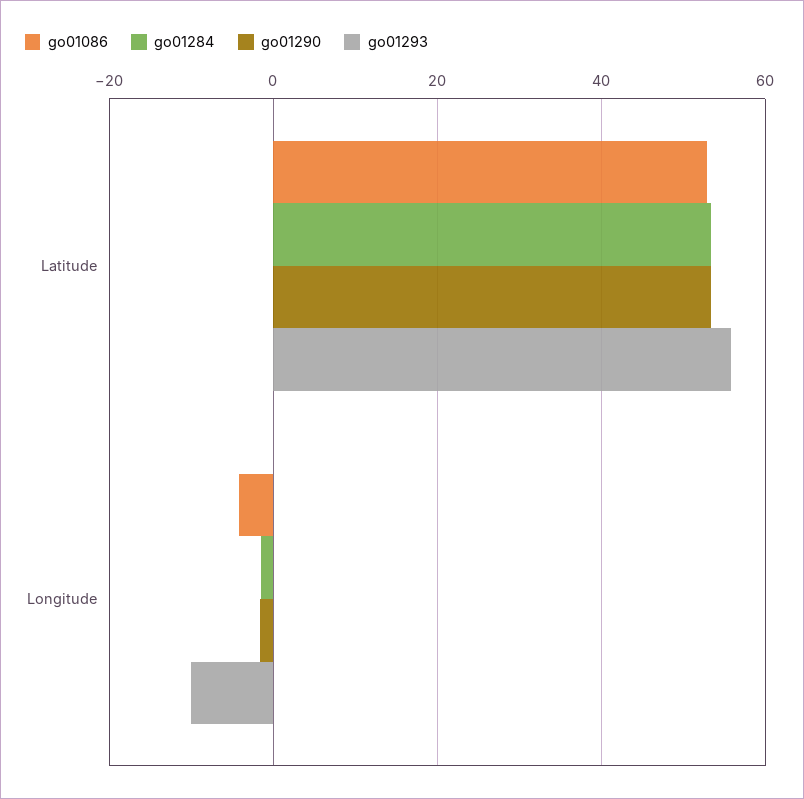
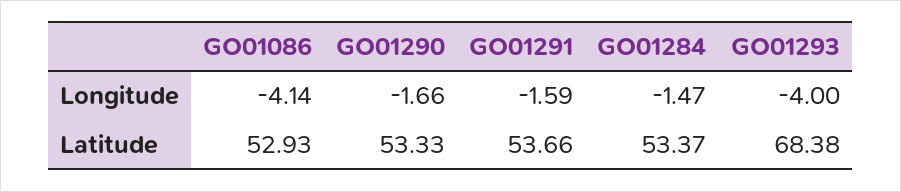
go01293, Latitude: 56 -> 68.38
go01293, Longitude: -10 -> -4
GO01291, Longitude: none -> -1.59
GO01291, Latitude: none -> 53.66

